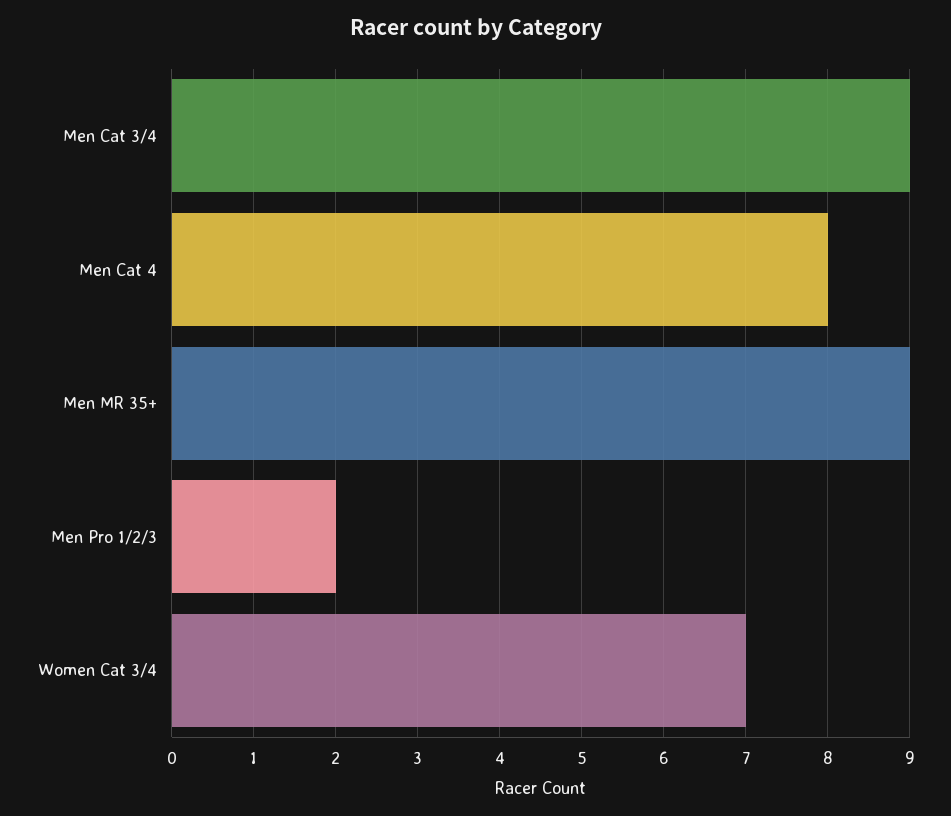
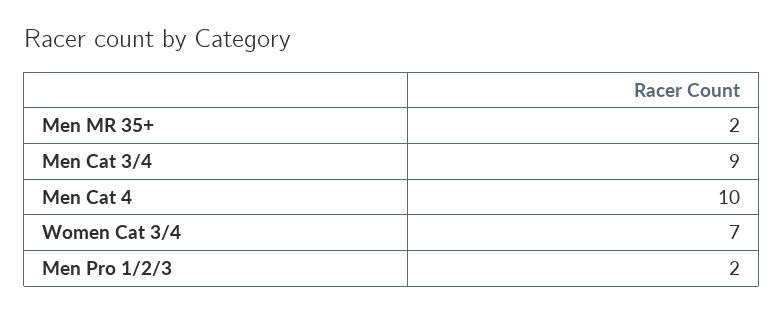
Men Cat 4: 8 -> 10
Men MR 35+: 9 -> 2

